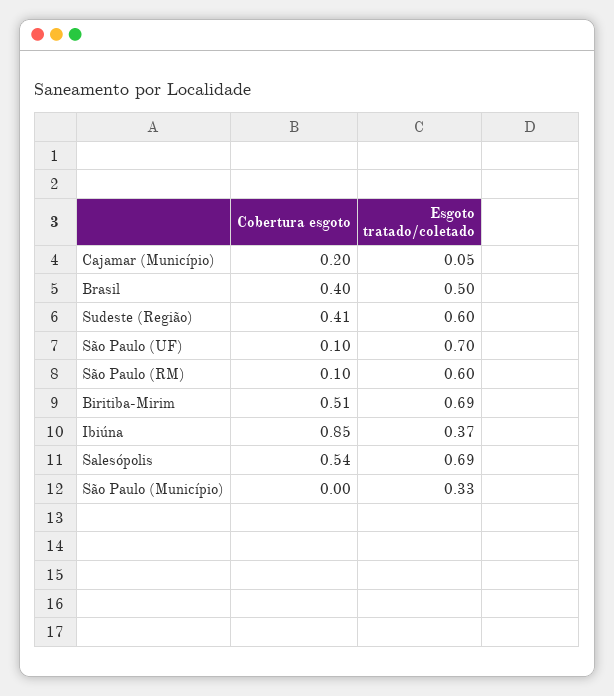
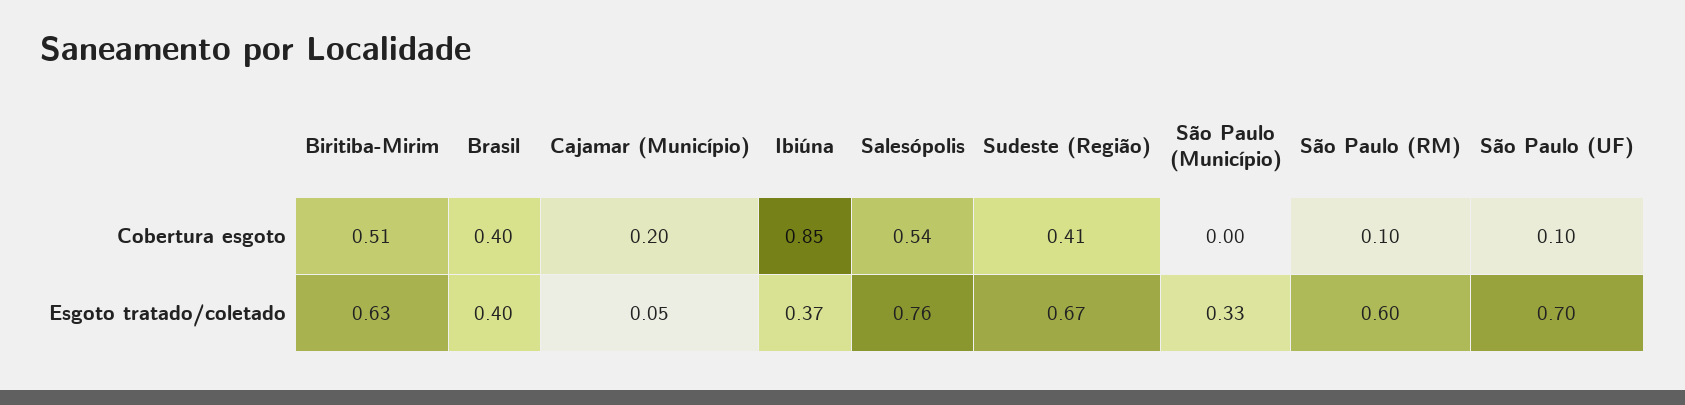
Esgoto tratado/coletado, Brasil: 0.5 -> 0.4
Esgoto tratado/coletado, Sudeste (Região): 0.6 -> 0.67
Esgoto tratado/coletado, Biritiba-Mirim: 0.69 -> 0.63
Esgoto tratado/coletado, Salesópolis: 0.69 -> 0.76

